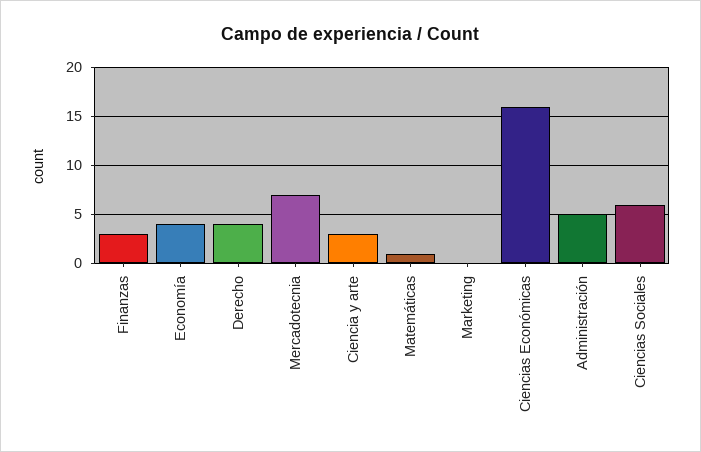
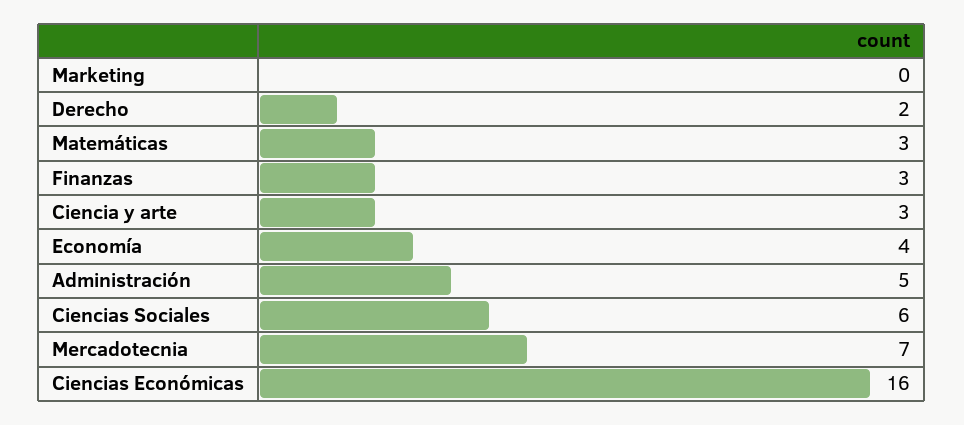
Derecho: 4 -> 2
Matemáticas: 1 -> 3

